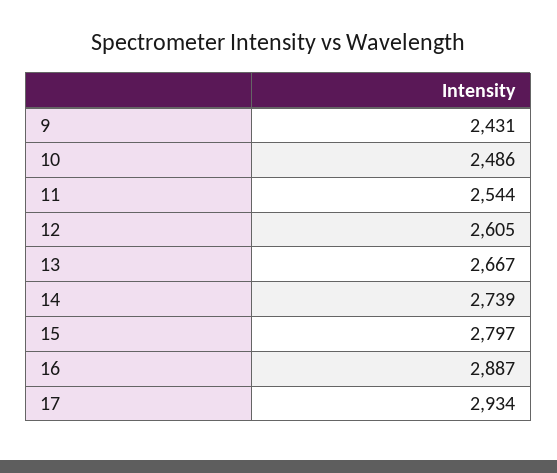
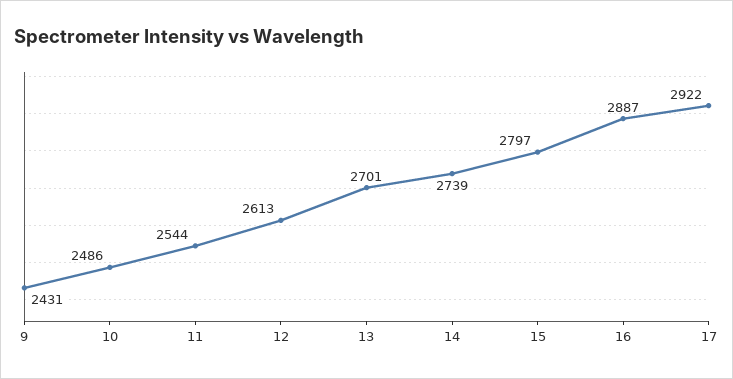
12: 2605 -> 2613
13: 2667 -> 2701
17: 2934 -> 2922

